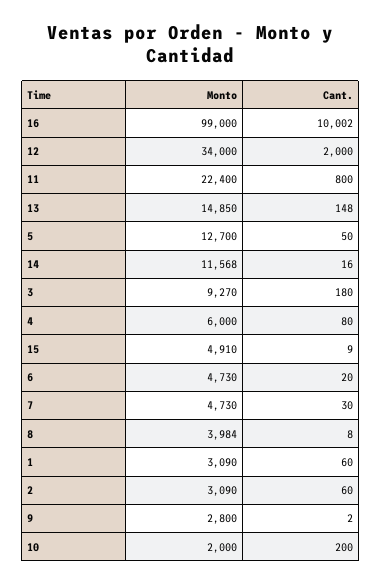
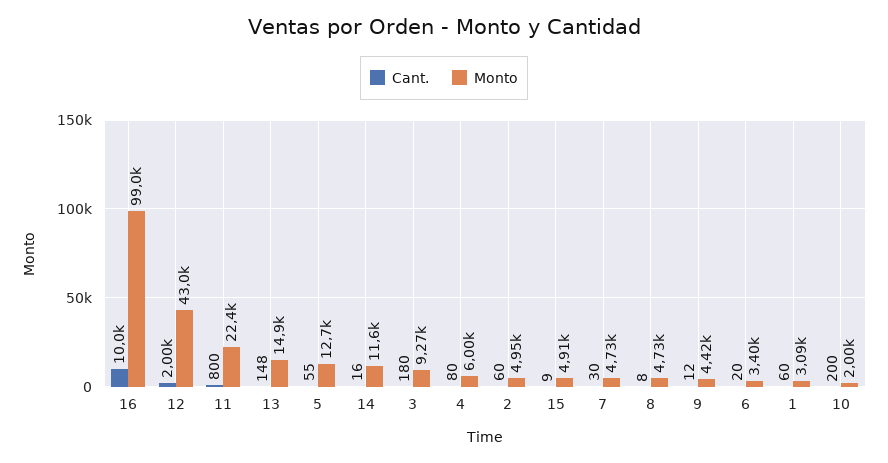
Monto, 12: 34000 -> 43000
Cant., 5: 50 -> 55
Monto, 6: 4730 -> 3400
Monto, 8: 3984 -> 4730
Monto, 2: 3090 -> 4950
Monto, 9: 2800 -> 4420
Cant., 9: 2 -> 12

